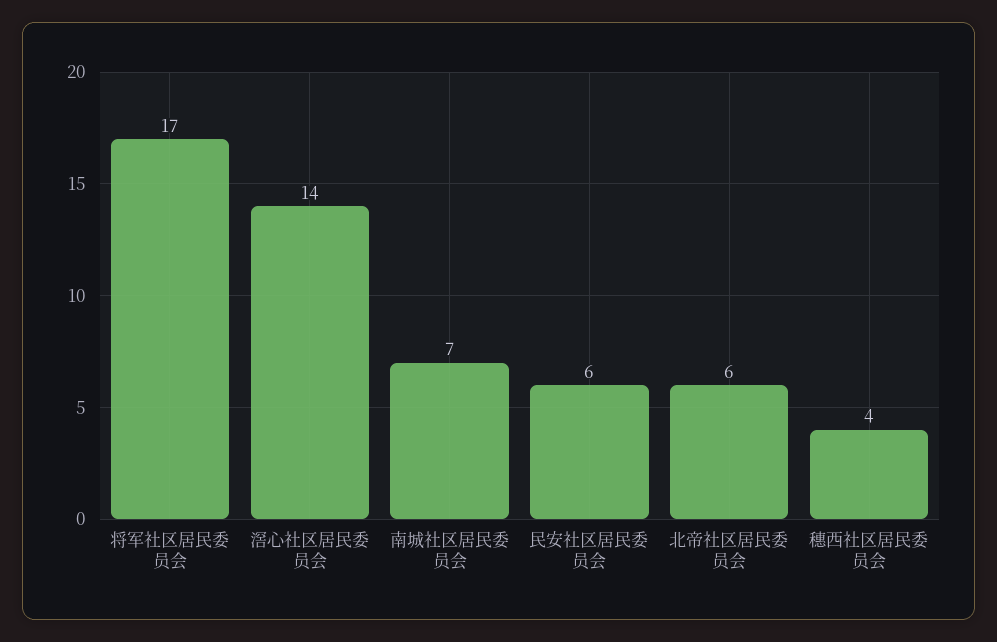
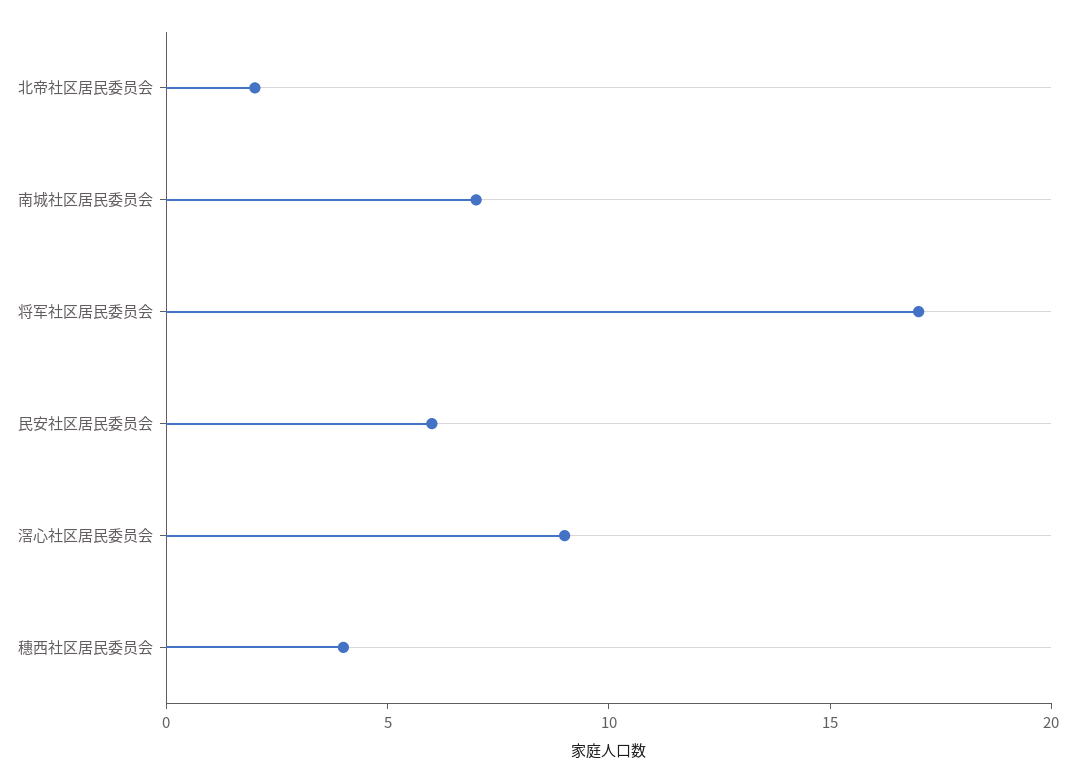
滘心社区居民委员会: 14 -> 9
北帝社区居民委员会: 6 -> 2

